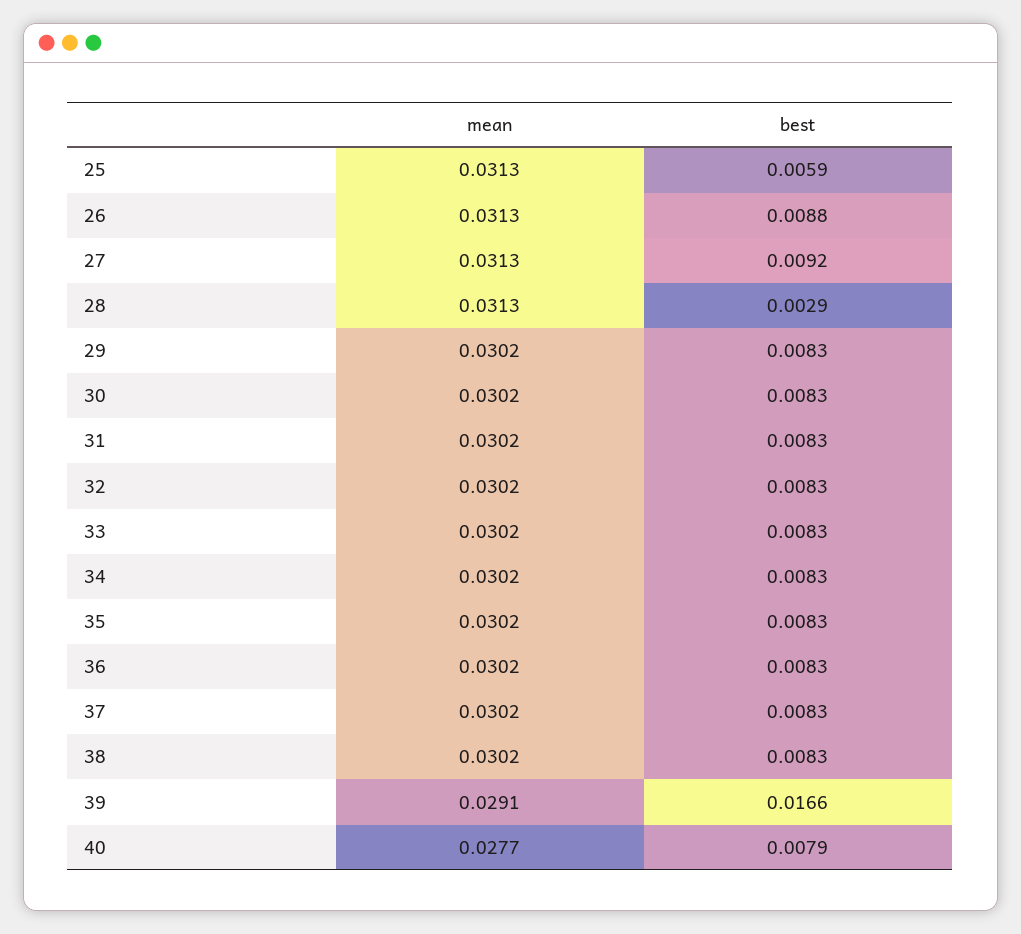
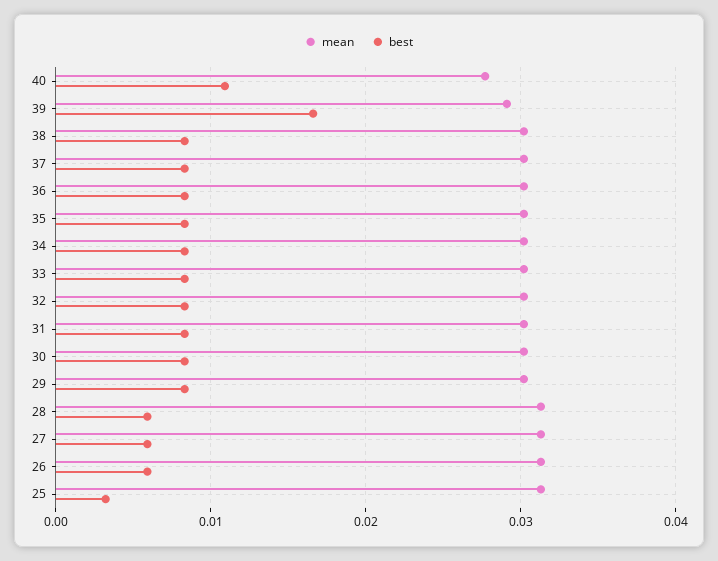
best, 25: 0.0059 -> 0.003
best, 26: 0.0088 -> 0.006
best, 27: 0.0092 -> 0.006
best, 28: 0.0029 -> 0.006
best, 40: 0.0079 -> 0.011

